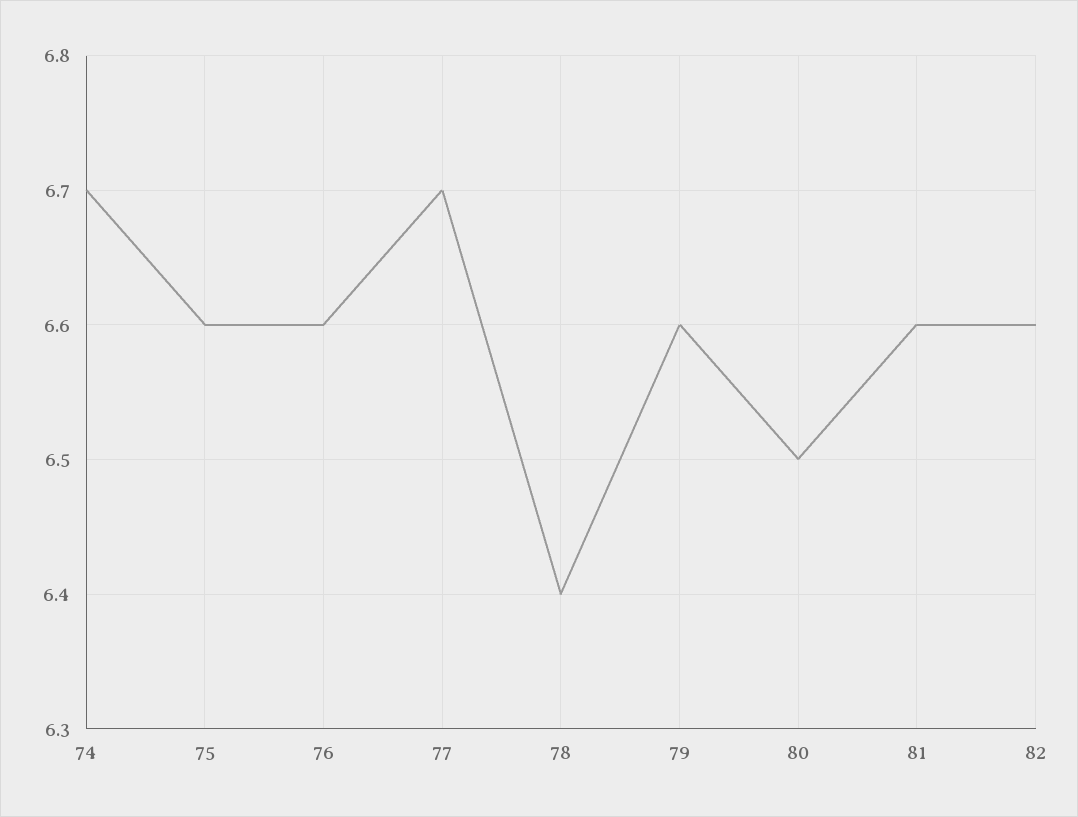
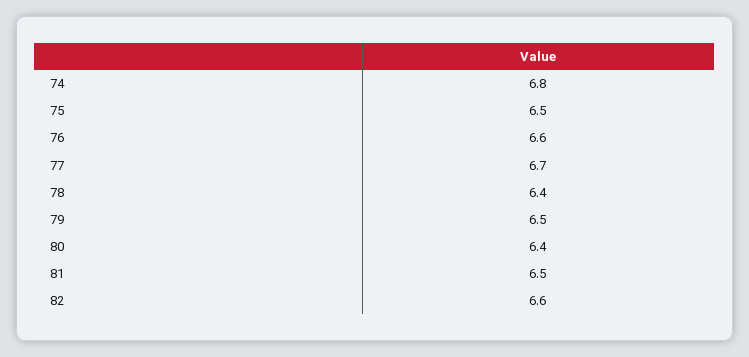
74: 6.7 -> 6.8
75: 6.6 -> 6.5
79: 6.6 -> 6.5
80: 6.5 -> 6.4
81: 6.6 -> 6.5

